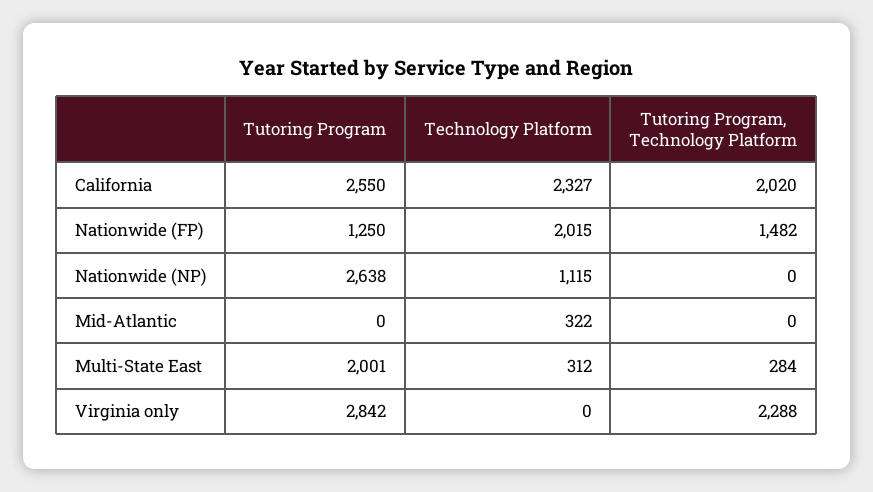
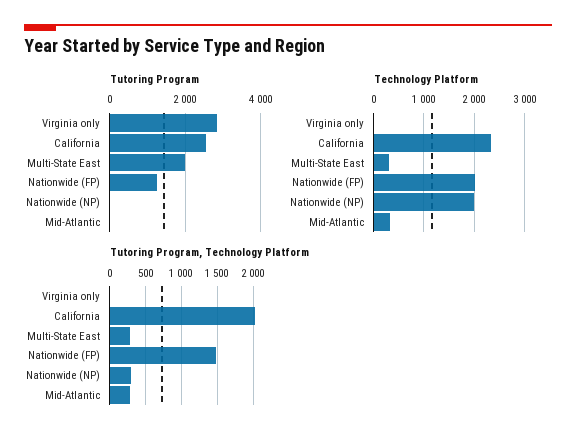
Tutoring Program, Nationwide (NP): 2638 -> 0
Technology Platform, Nationwide (NP): 1115 -> 2000
Tutoring Program, Technology Platform, Nationwide (NP): 0 -> 300
Tutoring Program, Technology Platform, Mid-Atlantic: 0 -> 300
Tutoring Program, Technology Platform, Virginia only: 2288 -> 0

